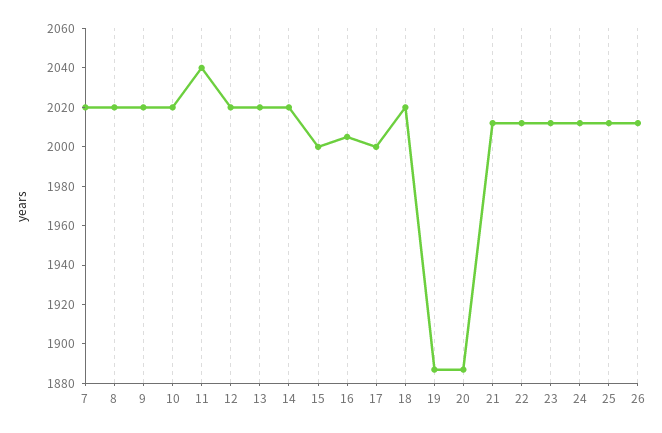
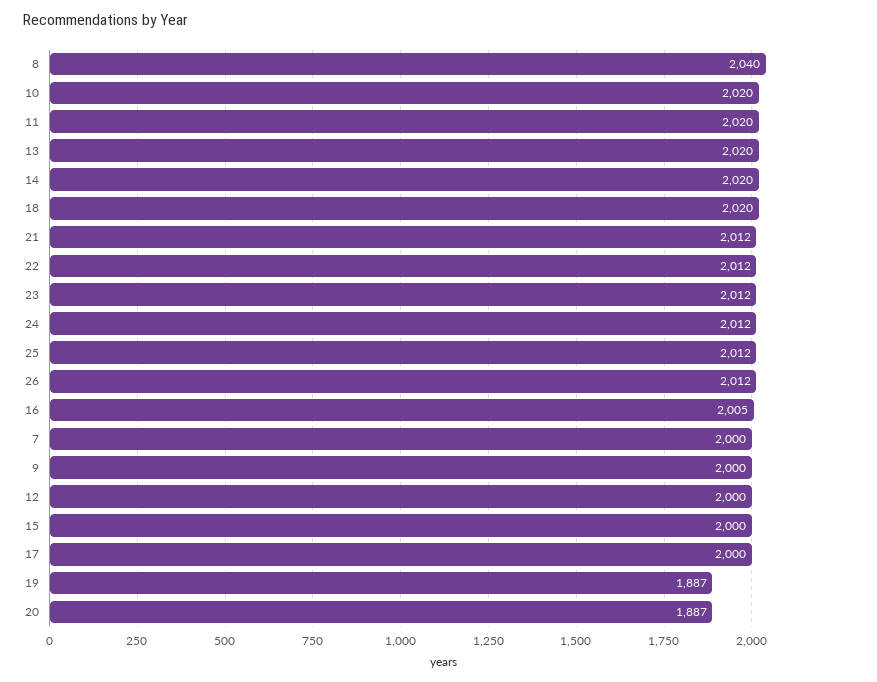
7: 2020 -> 2000
8: 2020 -> 2040
9: 2020 -> 2000
11: 2040 -> 2020
12: 2020 -> 2000

